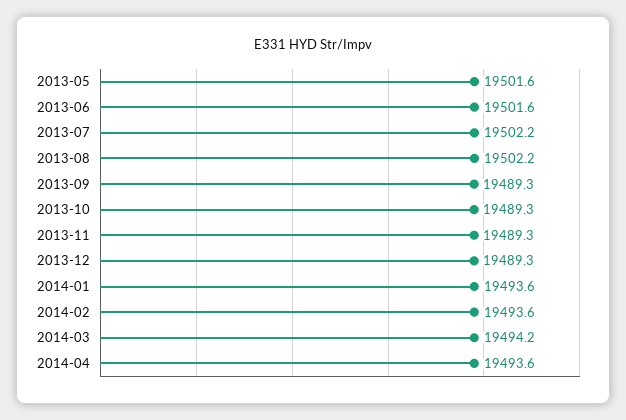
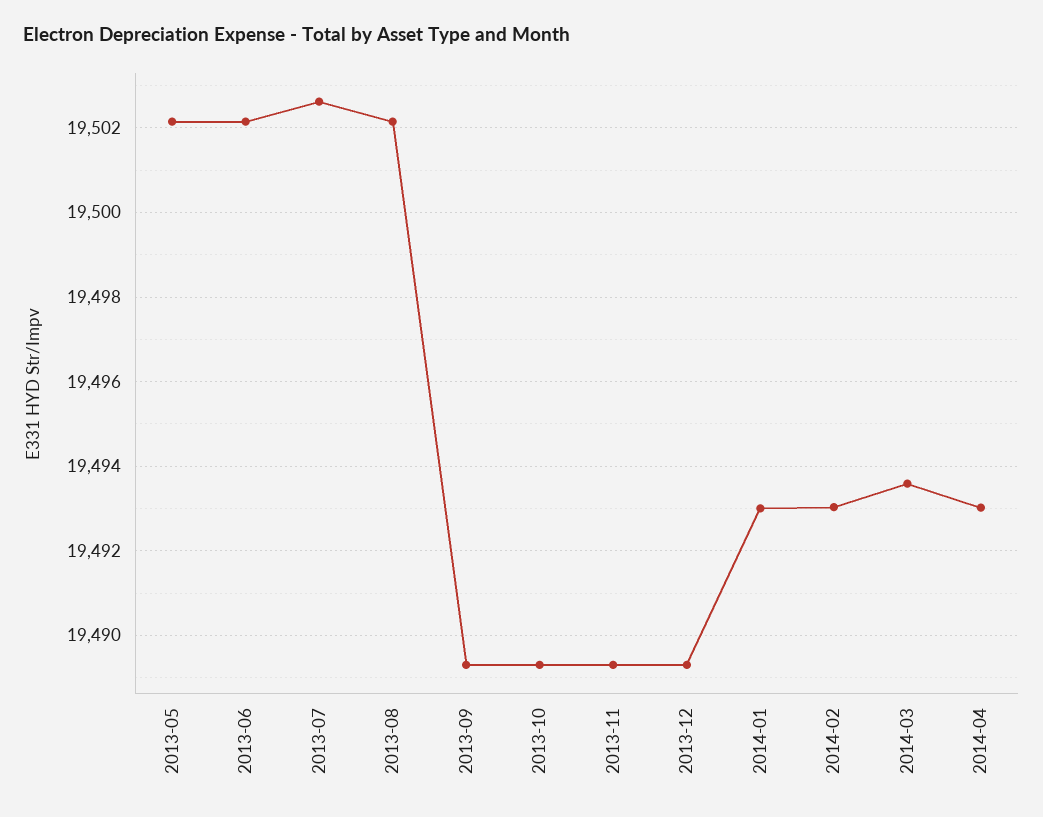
2013-05: 19501.6 -> 19502.2
2013-06: 19501.6 -> 19502.2
2013-07: 19502.2 -> 19502.6
2014-01: 19493.6 -> 19493
2014-02: 19493.6 -> 19493
2014-03: 19494.2 -> 19493.6
2014-04: 19493.6 -> 19493

